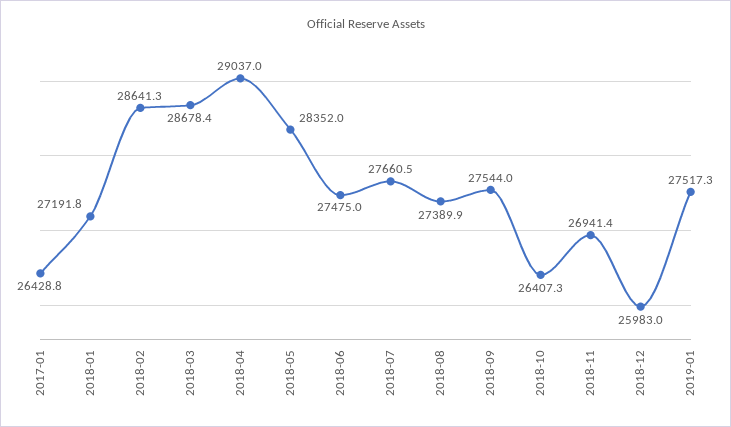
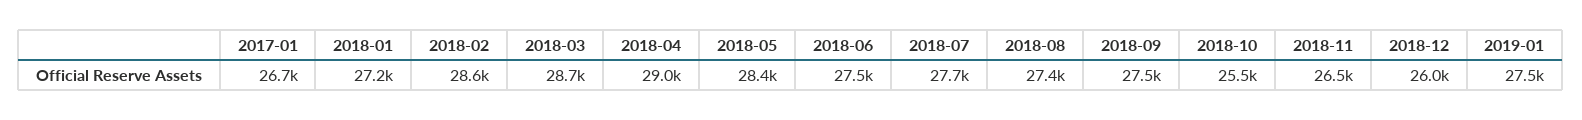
2017-01: 26428.8 -> 26700
2018-10: 26407.3 -> 25500
2018-11: 26941.4 -> 26500

